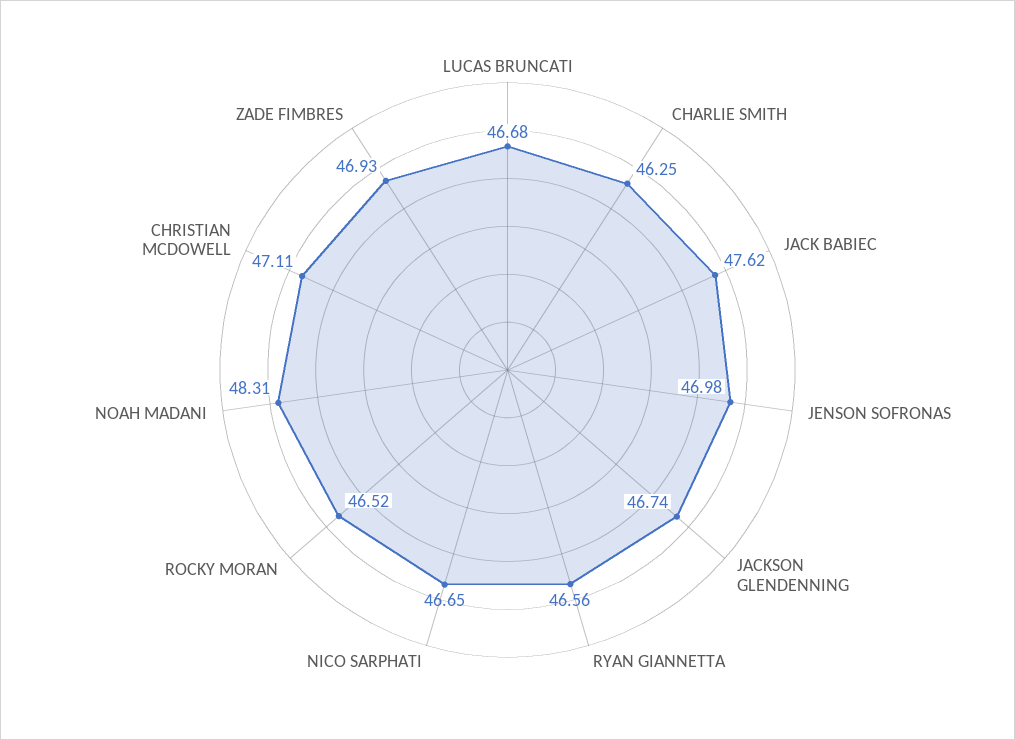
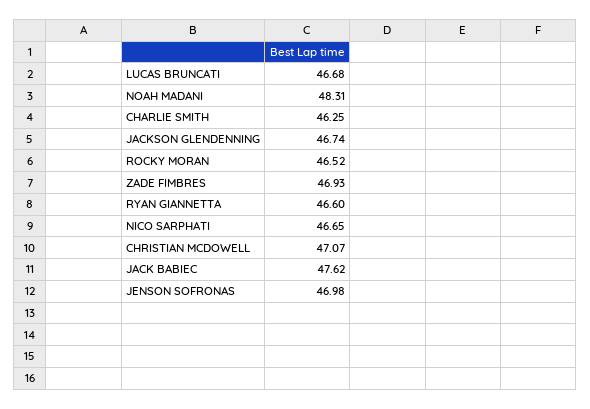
RYAN GIANNETTA: 46.56 -> 46.6
CHRISTIAN MCDOWELL: 47.11 -> 47.07

